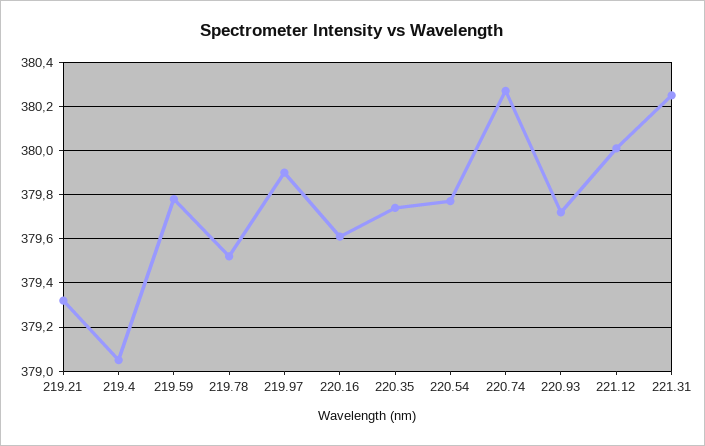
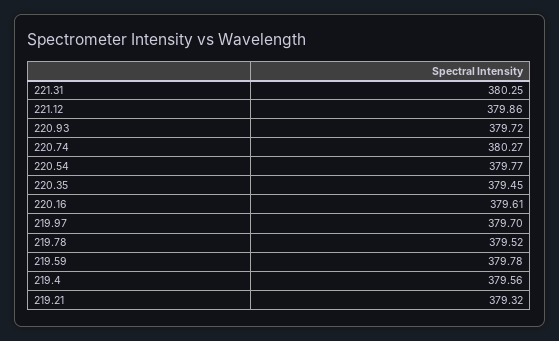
219.4: 379.05 -> 379.56
219.97: 379.9 -> 379.7
220.35: 379.75 -> 379.45
221.12: 380 -> 379.86

